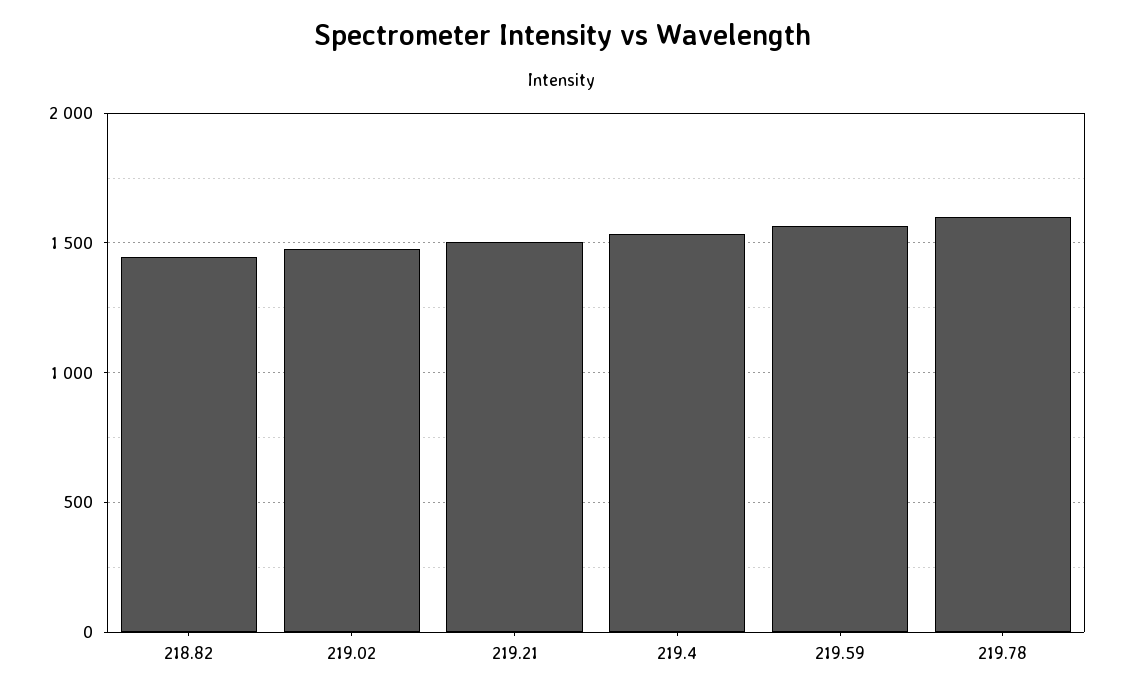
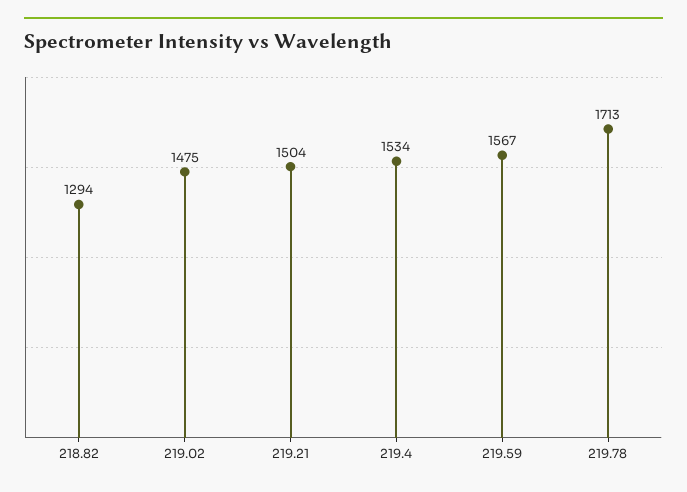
218.82: 1450 -> 1294
219.78: 1600 -> 1713

